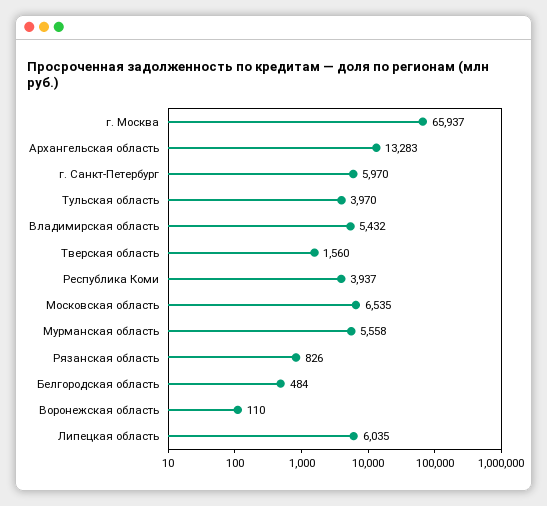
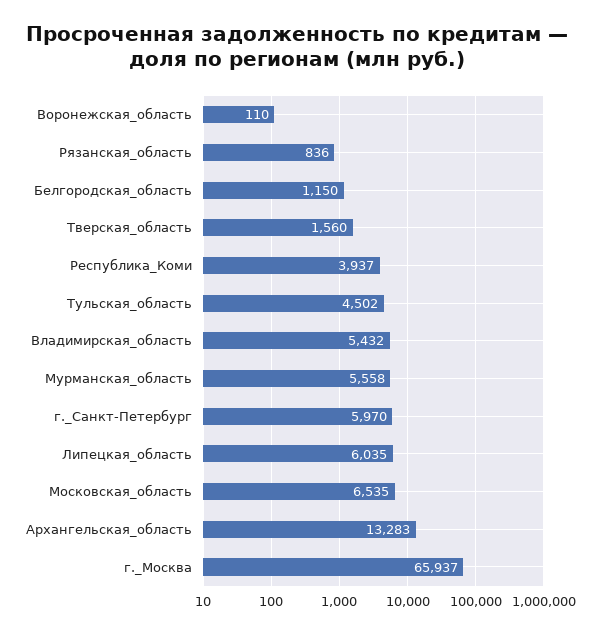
Тульская область: 3970 -> 4502
Рязанская область: 826 -> 836
Белгородская область: 484 -> 1150

